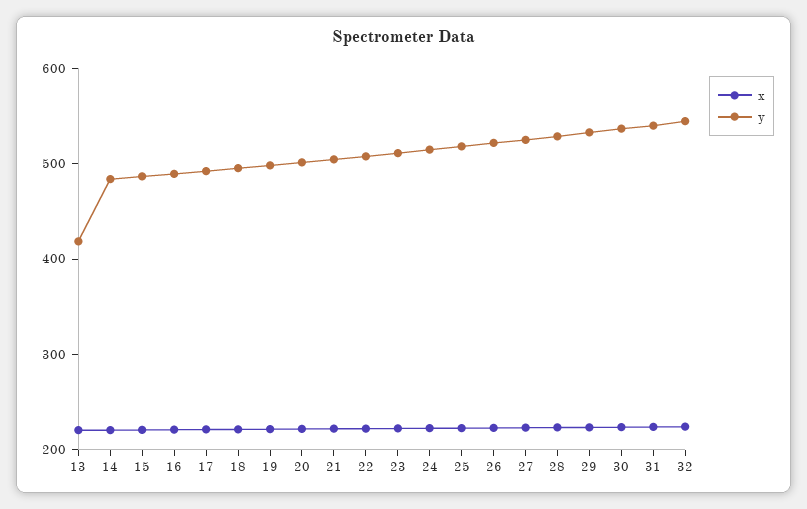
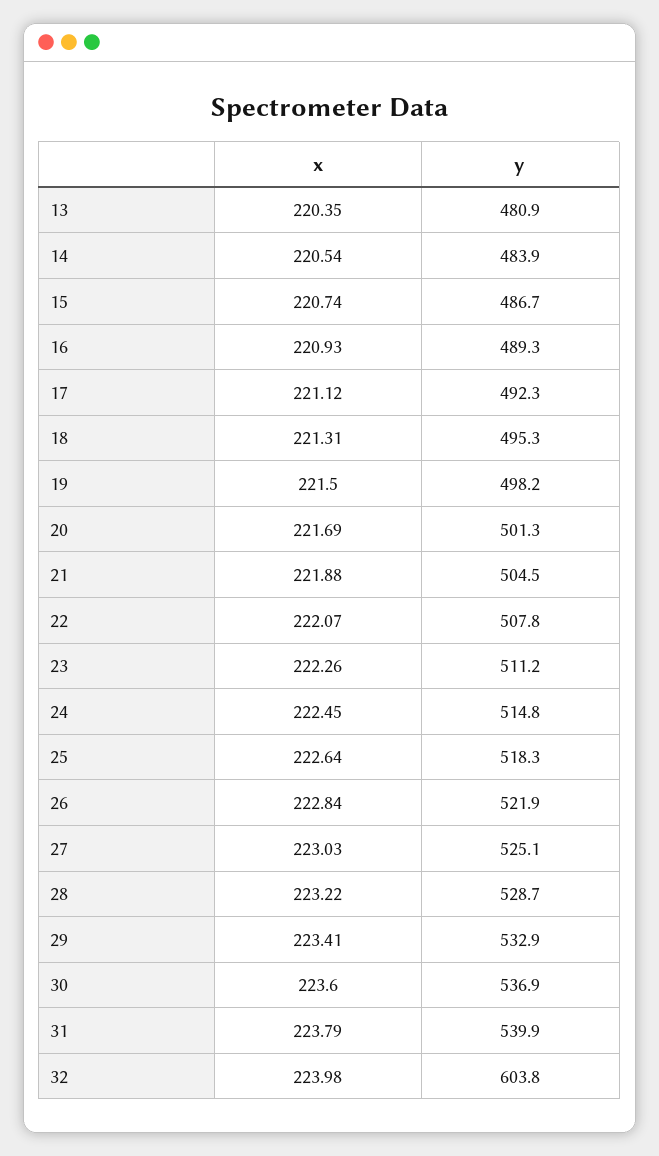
y, 13: 420 -> 480.9
y, 32: 540 -> 603.8

